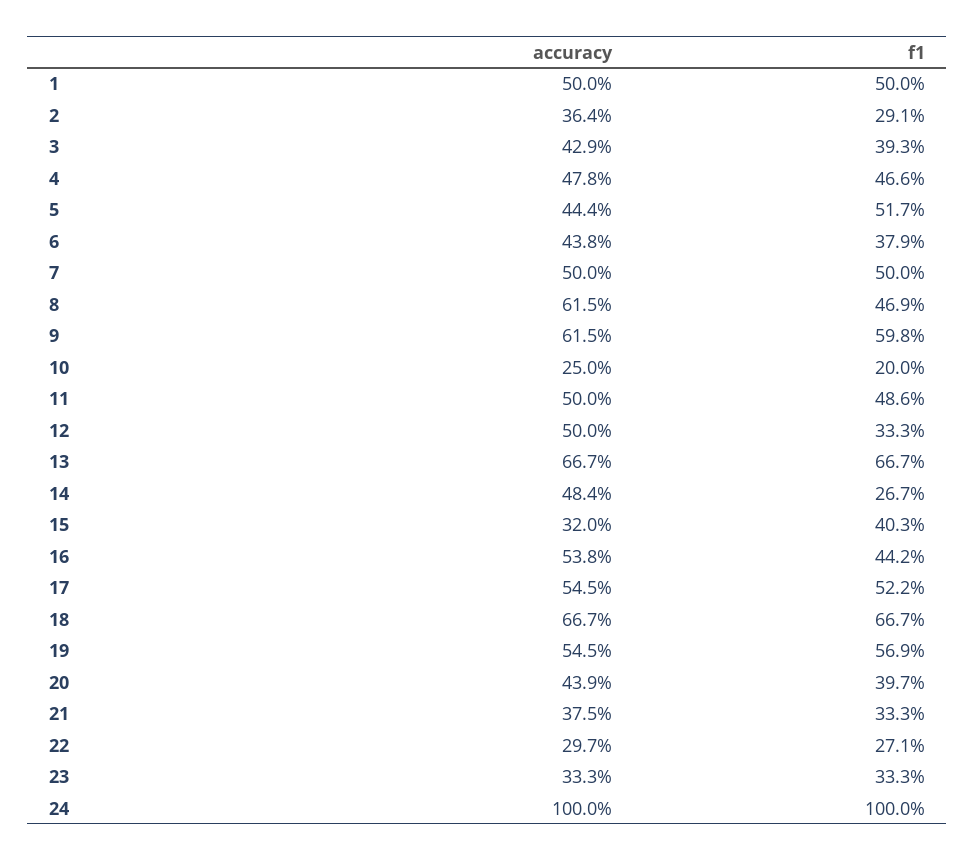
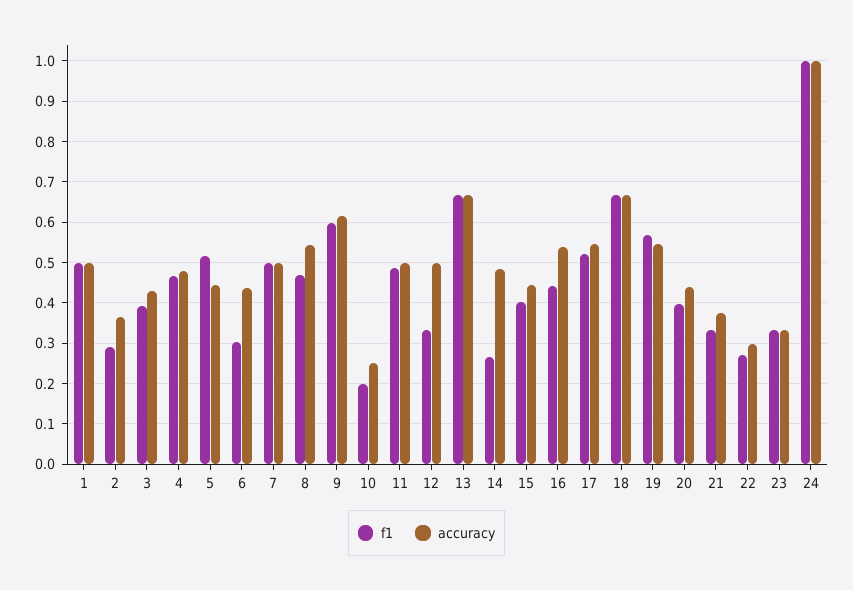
f1, 6: 0.379 -> 0.3
accuracy, 8: 0.615 -> 0.54
accuracy, 15: 0.32 -> 0.44

